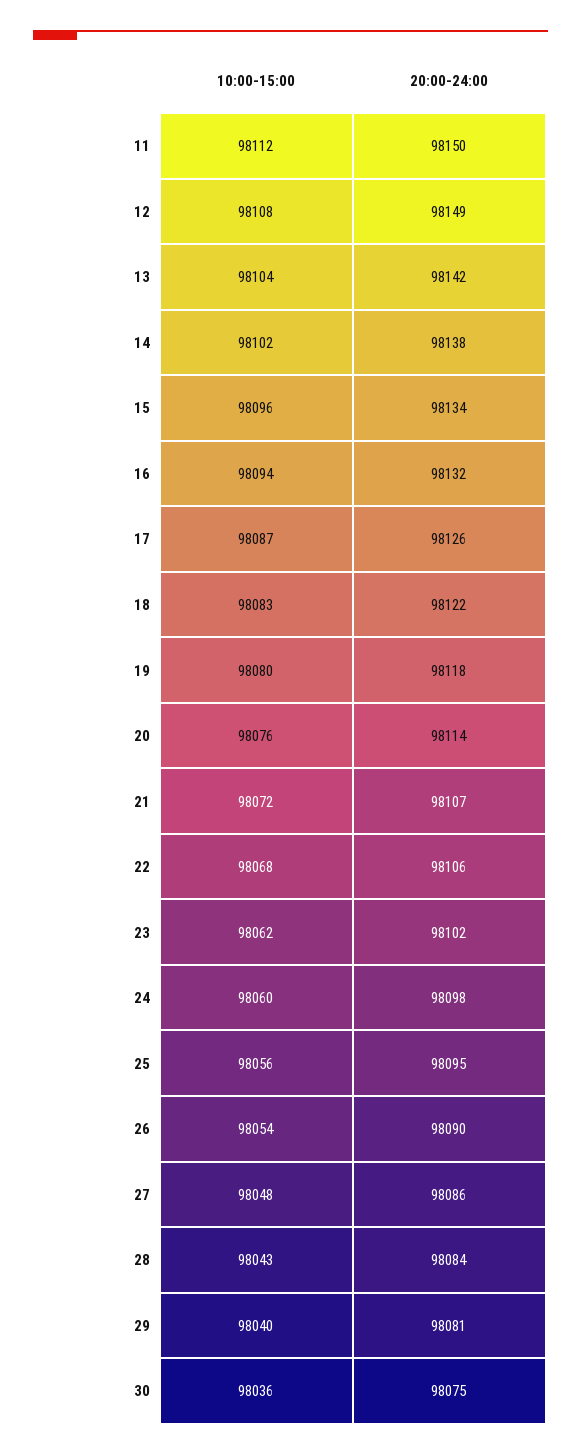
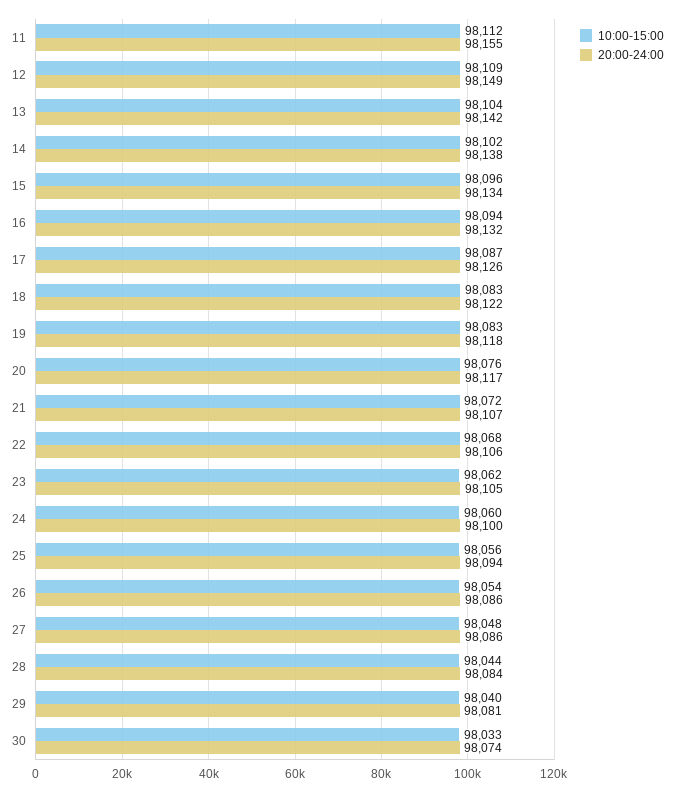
20:00-24:00, 11: 98150 -> 98155
10:00-15:00, 12: 98108 -> 98109
10:00-15:00, 19: 98080 -> 98083
20:00-24:00, 20: 98114 -> 98117
20:00-24:00, 23: 98102 -> 98105
20:00-24:00, 24: 98098 -> 98100
20:00-24:00, 25: 98095 -> 98094
20:00-24:00, 26: 98090 -> 98086
10:00-15:00, 28: 98043 -> 98044
10:00-15:00, 30: 98036 -> 98033
20:00-24:00, 30: 98075 -> 98074

